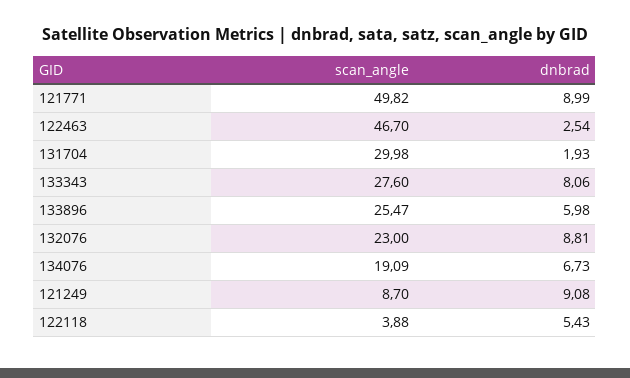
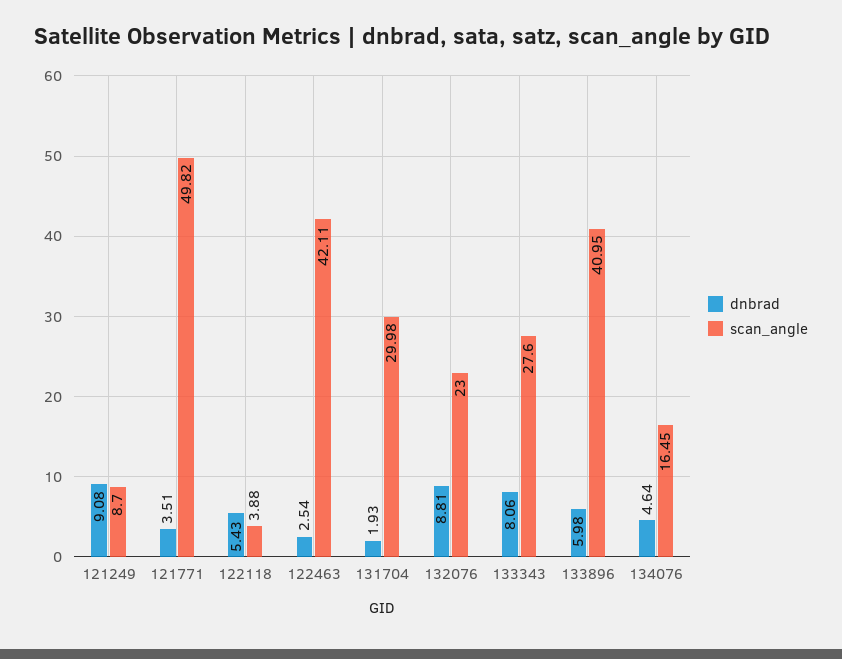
dnbrad, 121771: 8.99 -> 3.51
scan_angle, 122463: 46.7 -> 42.11
scan_angle, 133896: 25.47 -> 40.95
scan_angle, 134076: 19.09 -> 16.45
dnbrad, 134076: 6.73 -> 4.64

